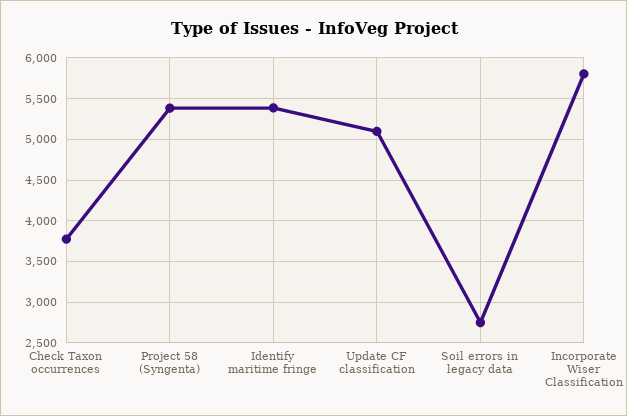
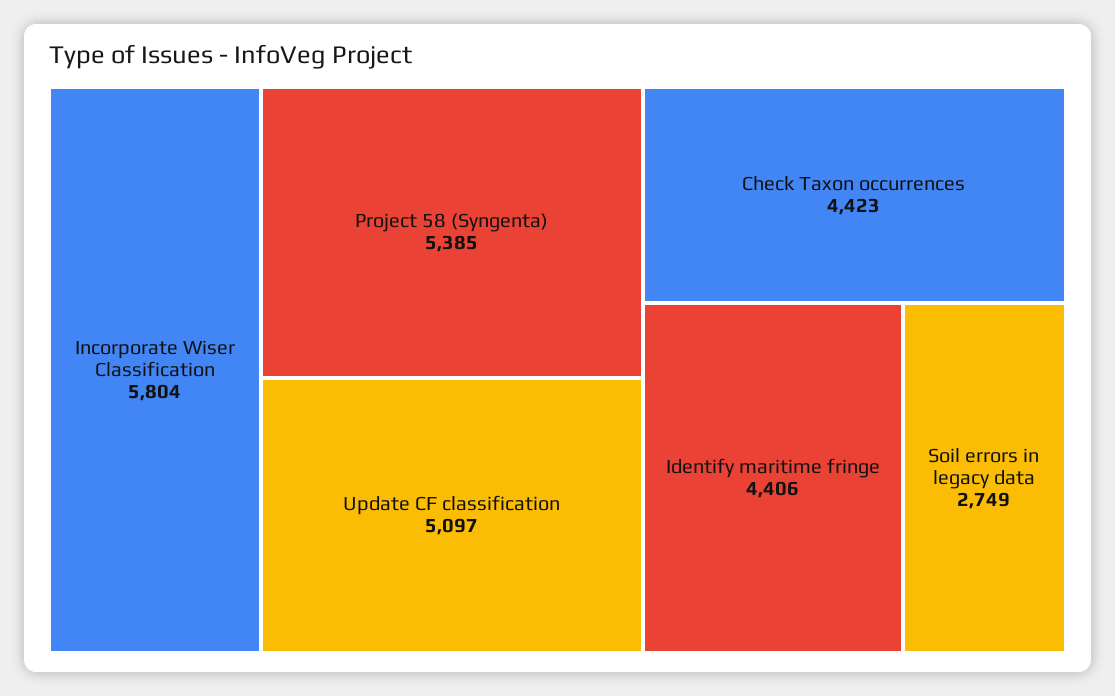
Check Taxon occurrences: 3800 -> 4423
Identify maritime fringe: 5400 -> 4406

